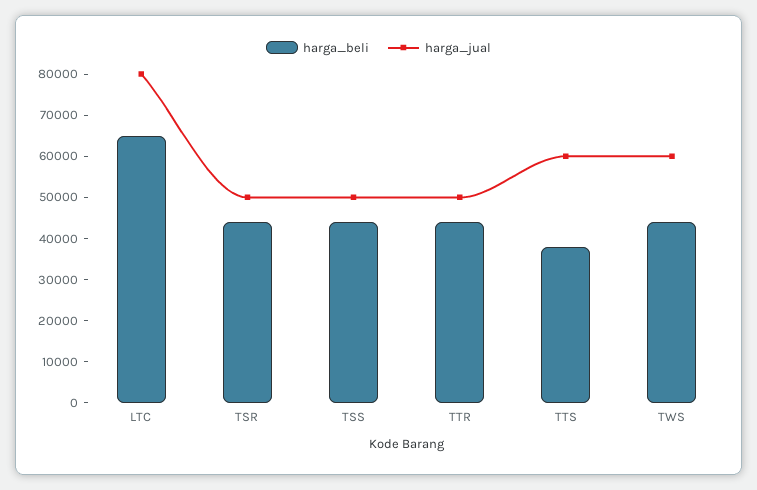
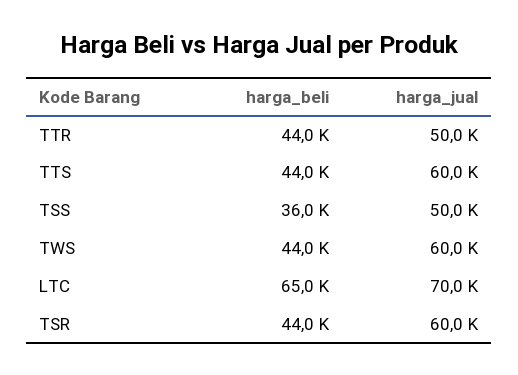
harga_jual, LTC: 80000 -> 70000
harga_jual, TSR: 50000 -> 60000
harga_beli, TSS: 44000 -> 36000
harga_beli, TTS: 38000 -> 44000

